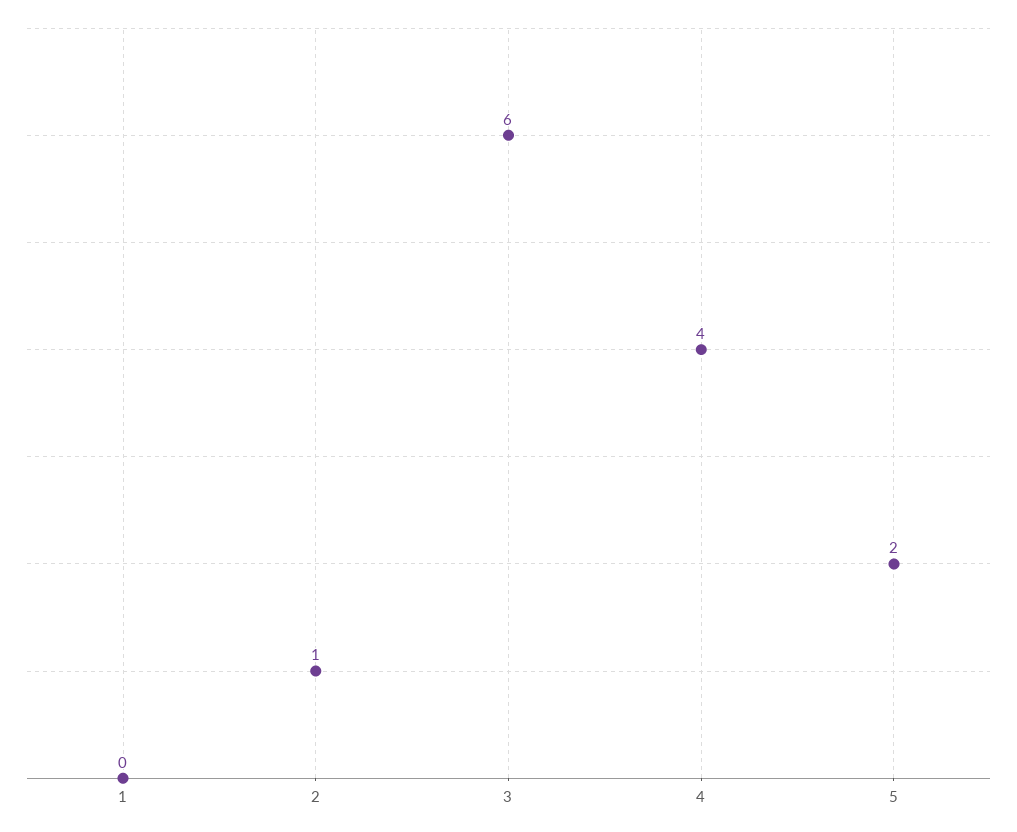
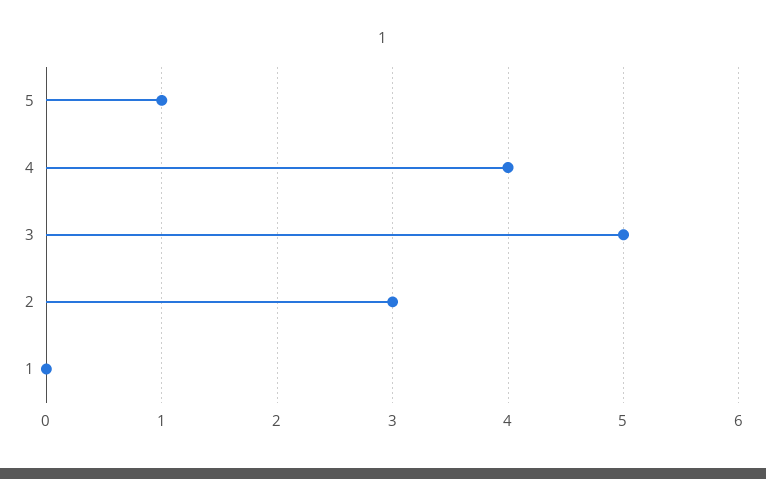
2: 1 -> 3
3: 6 -> 5
5: 2 -> 1

